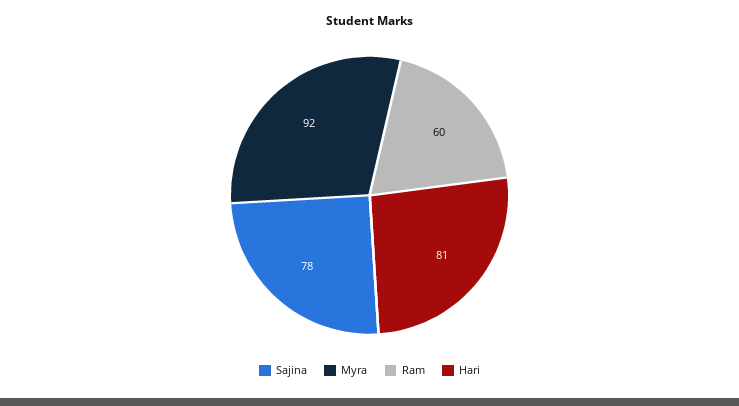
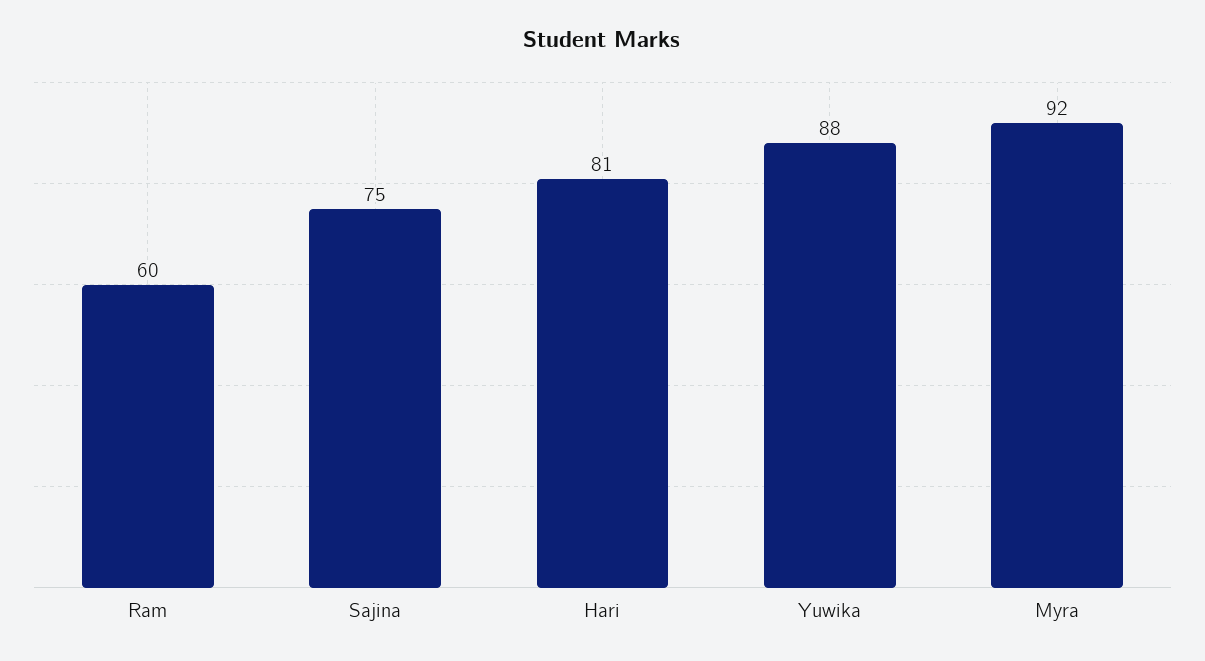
Sajina: 78 -> 75
Yuwika: none -> 88

